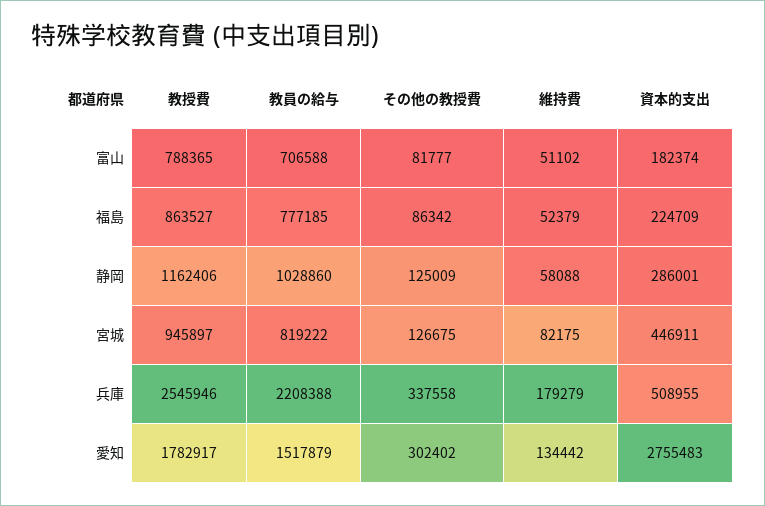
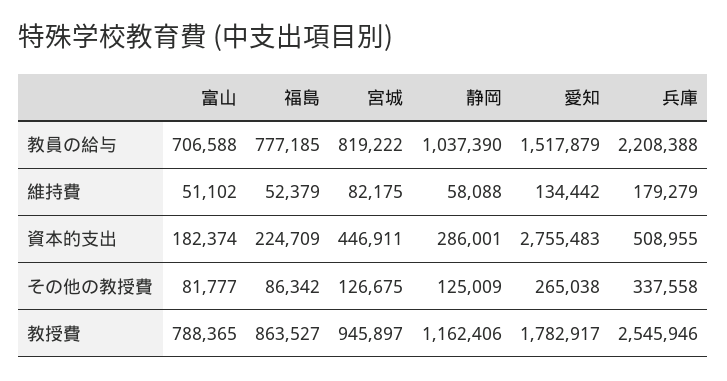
教員の給与, 静岡: 1028860 -> 1037390
その他の教授費, 愛知: 302402 -> 265038

